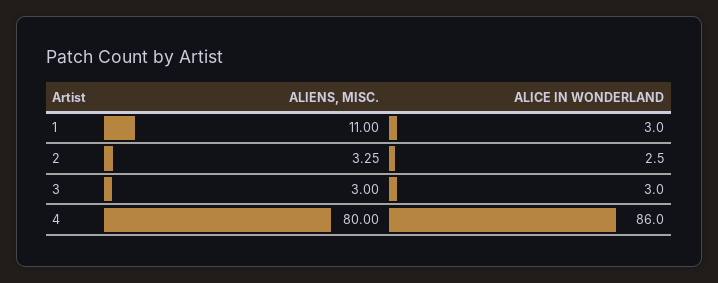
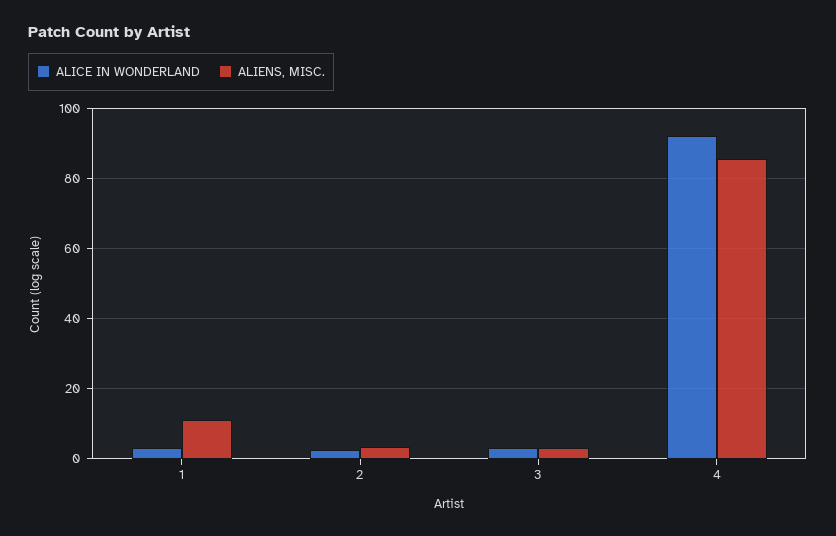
ALIENS, MISC., 4: 80 -> 86
ALICE IN WONDERLAND, 4: 86 -> 92

